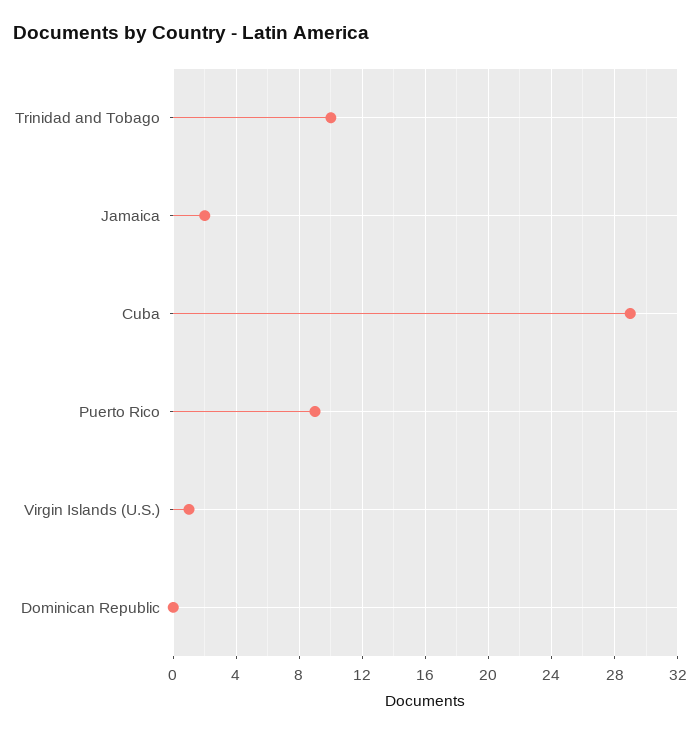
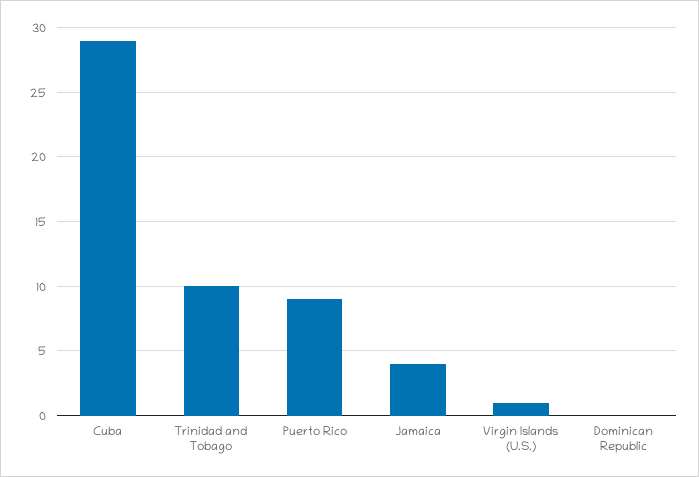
Jamaica: 2 -> 4

